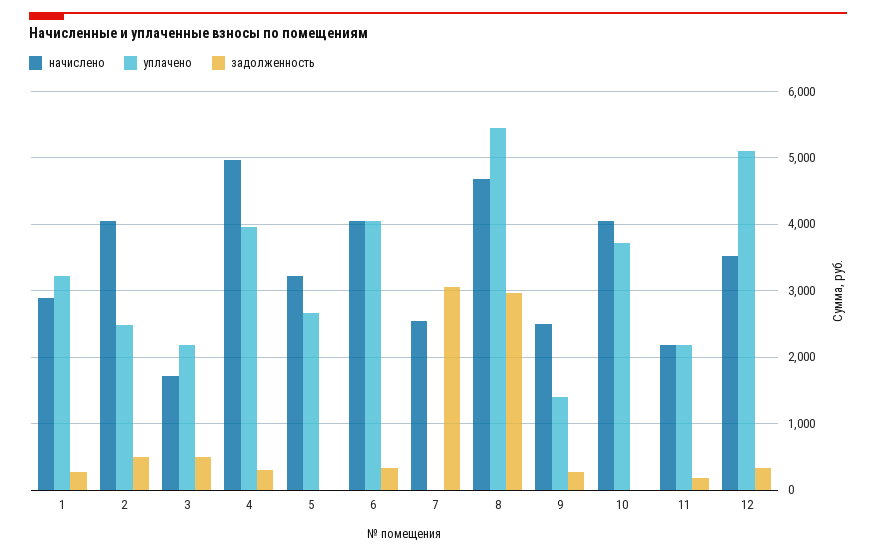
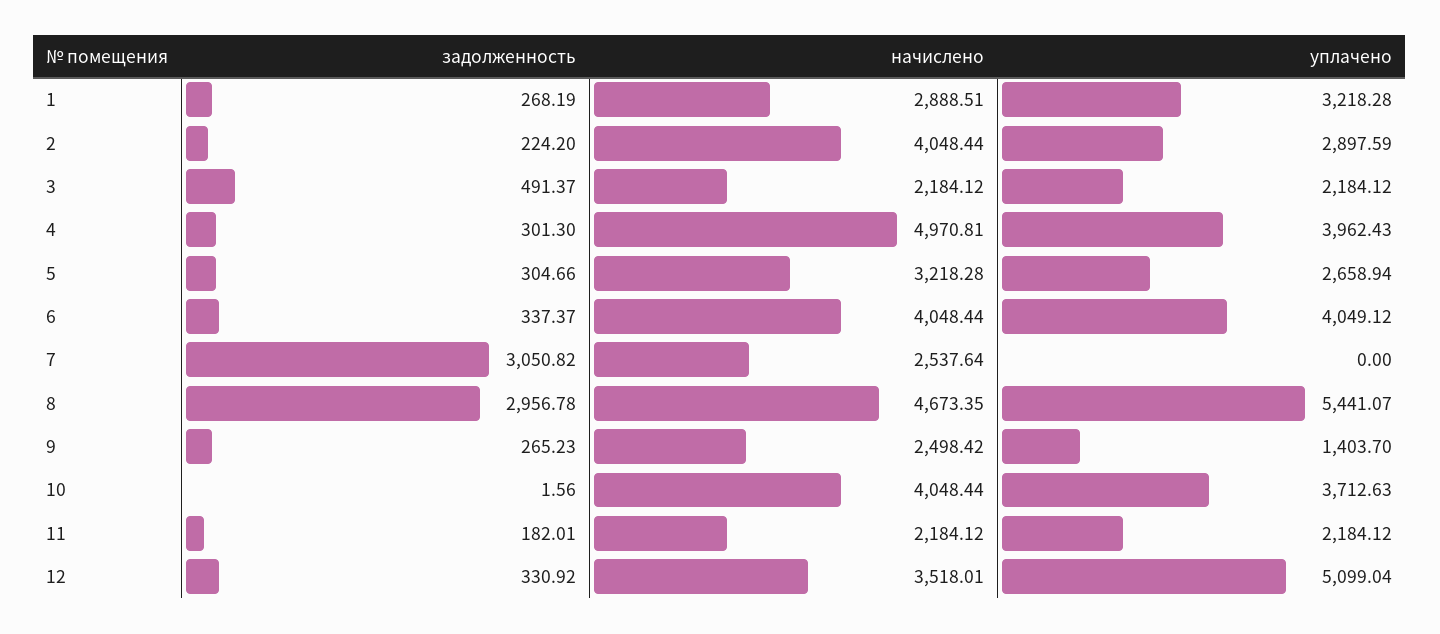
уплачено, 2: 2500 -> 2897.59
задолженность, 2: 500 -> 224.2
начислено, 3: 1700 -> 2184.12
задолженность, 5: 0 -> 304.66

